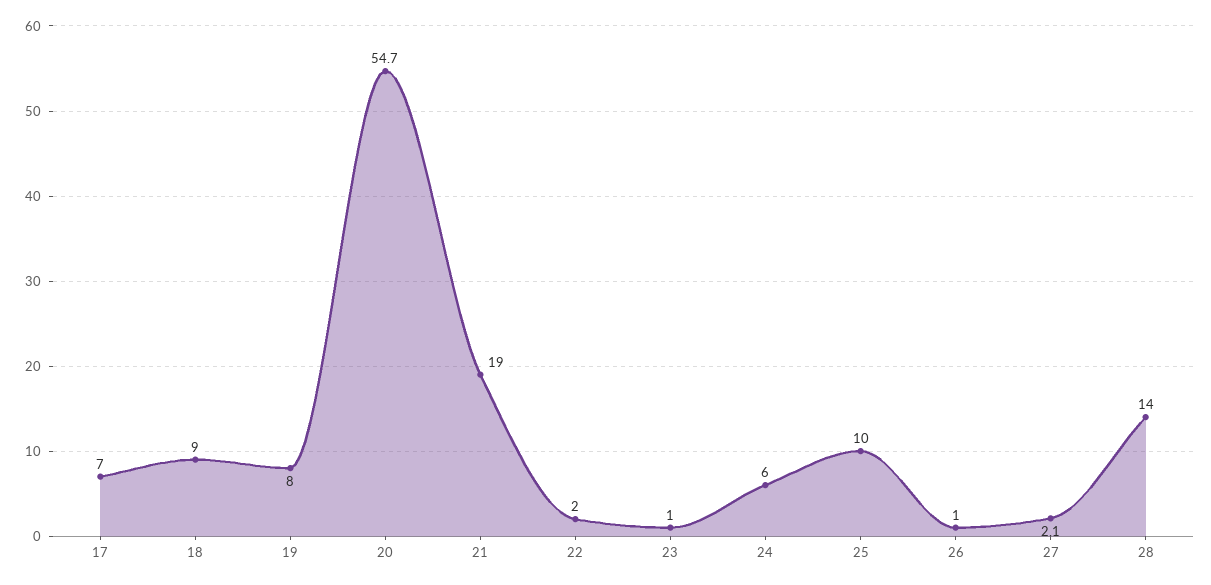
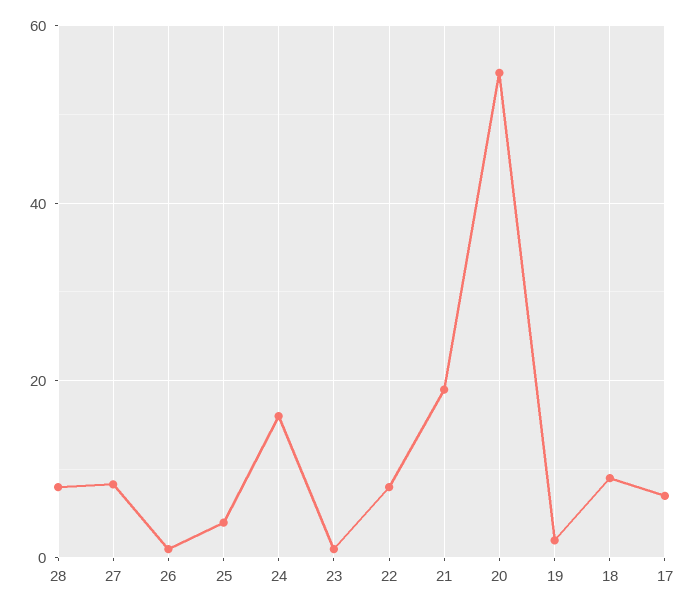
19: 8 -> 2
22: 2 -> 8
24: 6 -> 16
25: 10 -> 4
27: 2.1 -> 8
28: 14 -> 8

